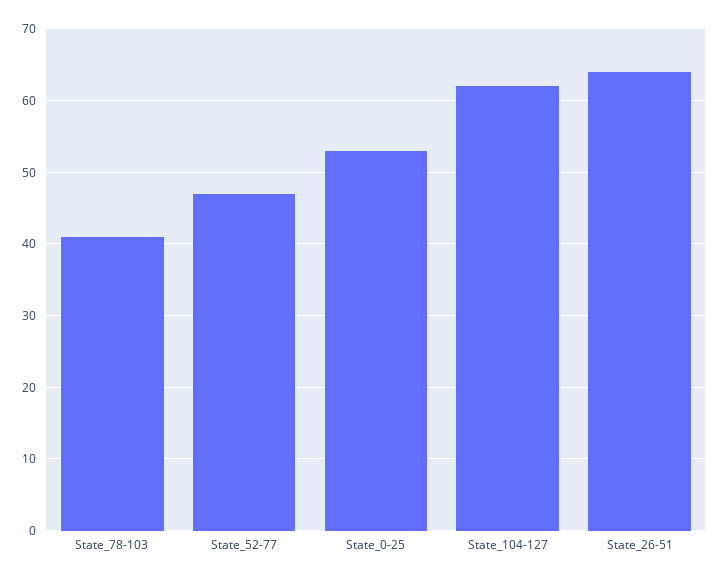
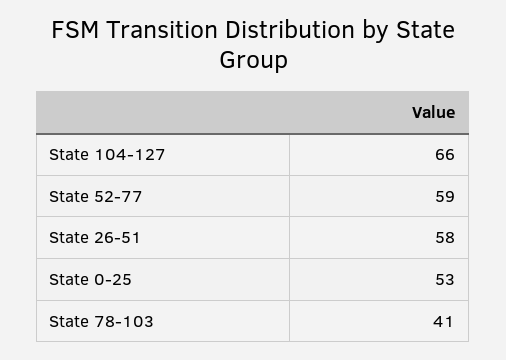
State_52-77: 47 -> 59
State_104-127: 62 -> 66
State_26-51: 64 -> 58

